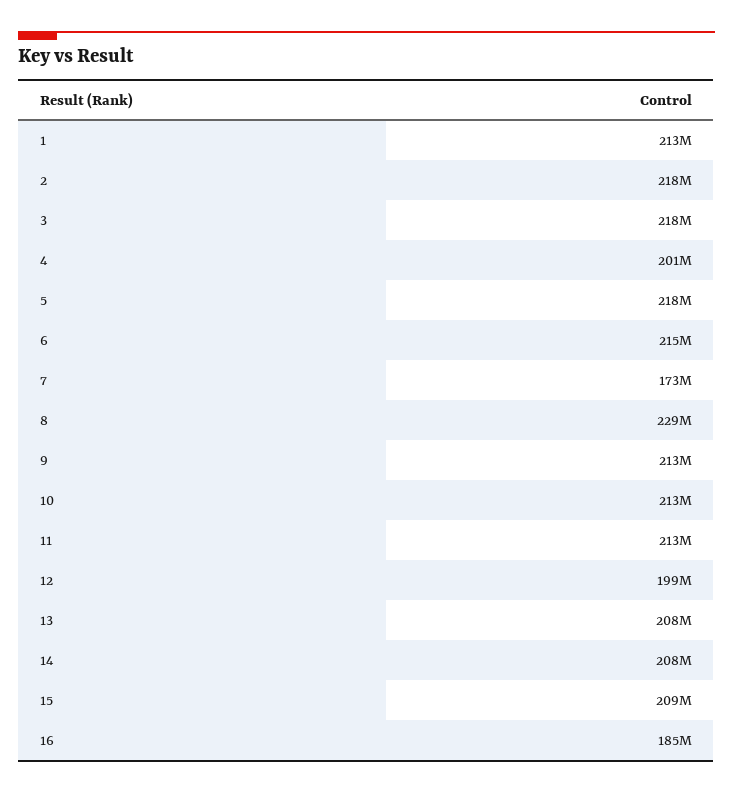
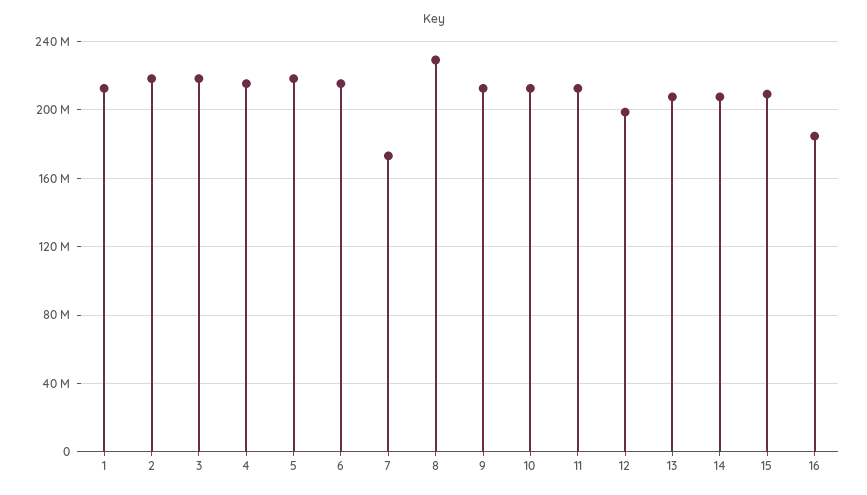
4: 201000000 -> 215000000

